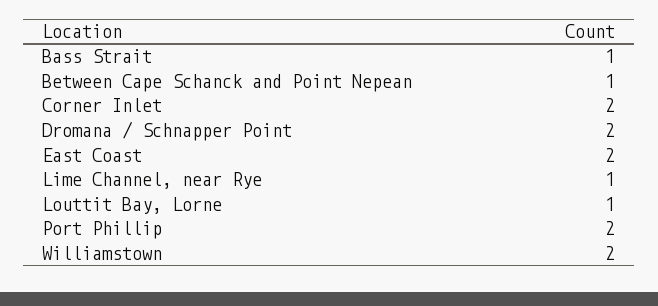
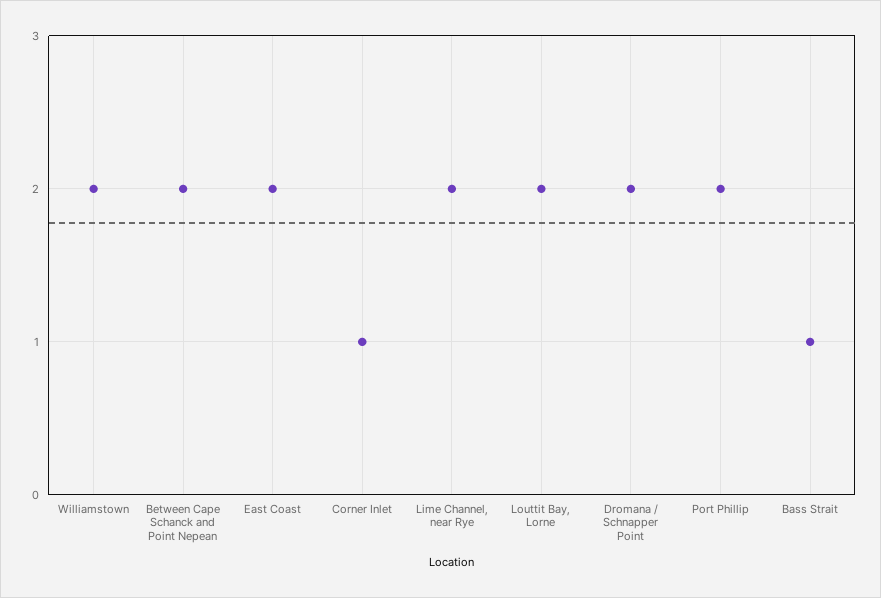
Between Cape Schanck and Point Nepean: 1 -> 2
Corner Inlet: 2 -> 1
Lime Channel, near Rye: 1 -> 2
Louttit Bay, Lorne: 1 -> 2

